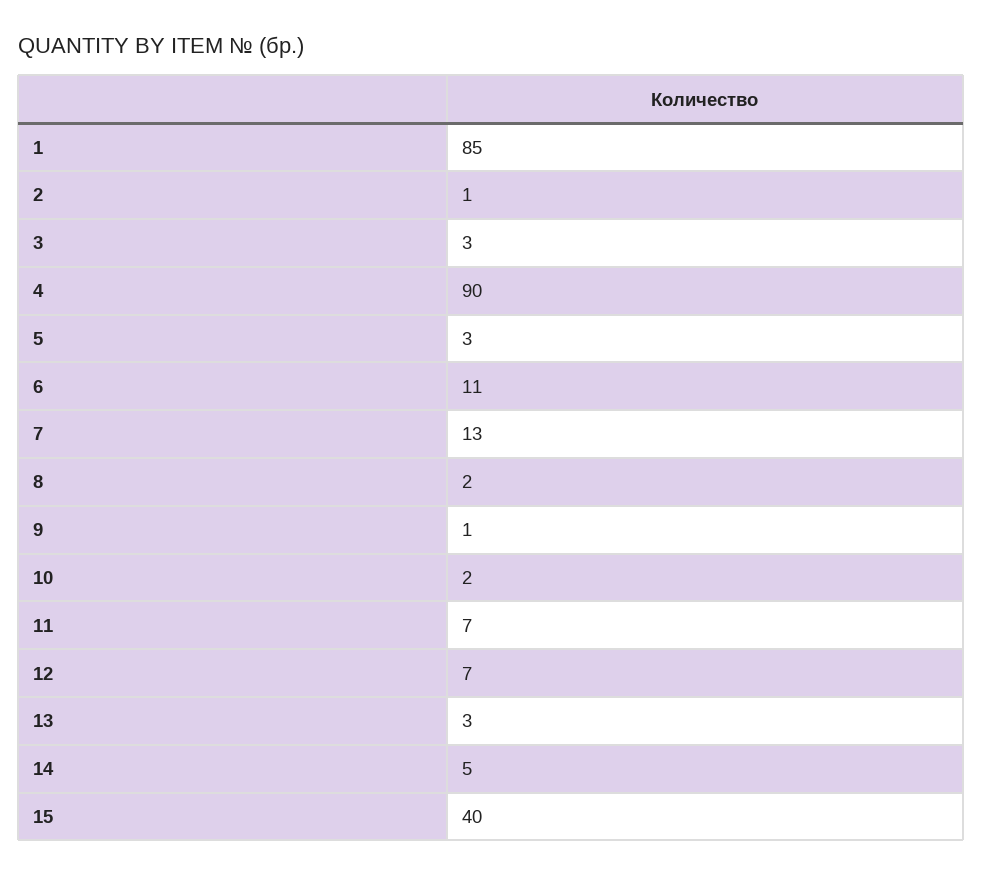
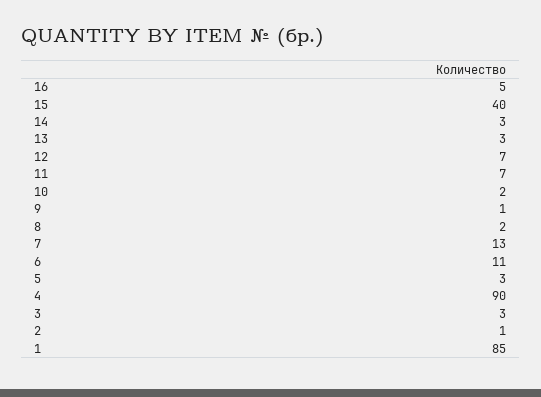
14: 5 -> 3
16: none -> 5

